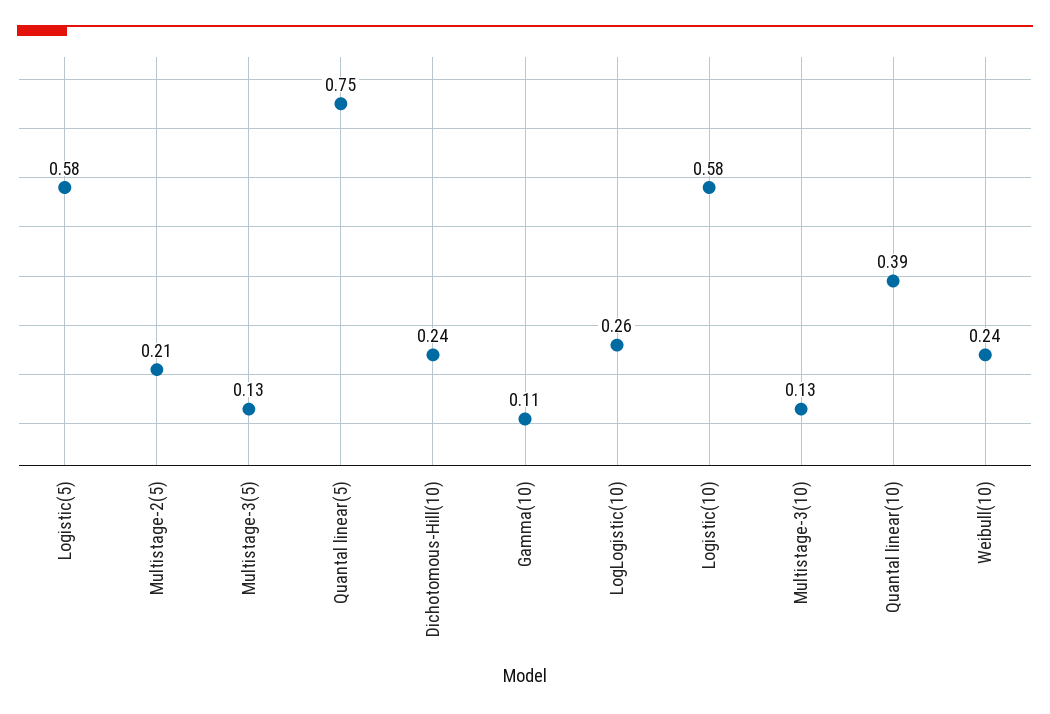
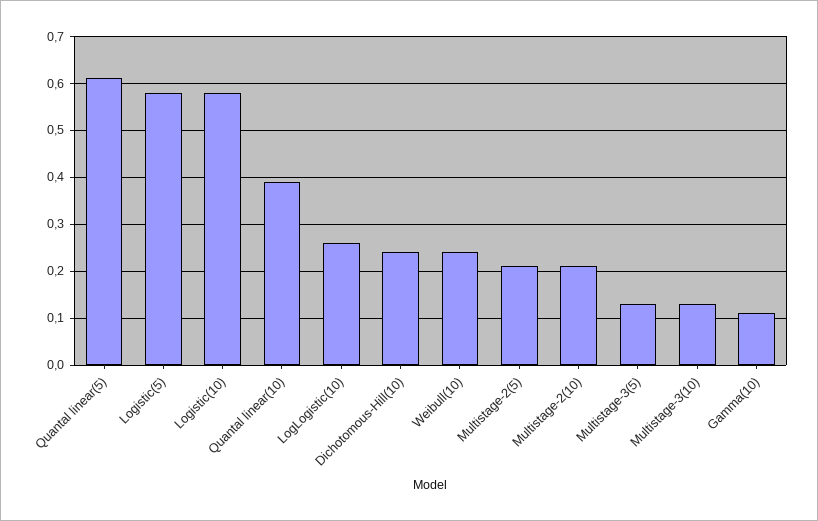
Quantal linear(5): 0.75 -> 0.6
Multistage-2(10): none -> 0.2

